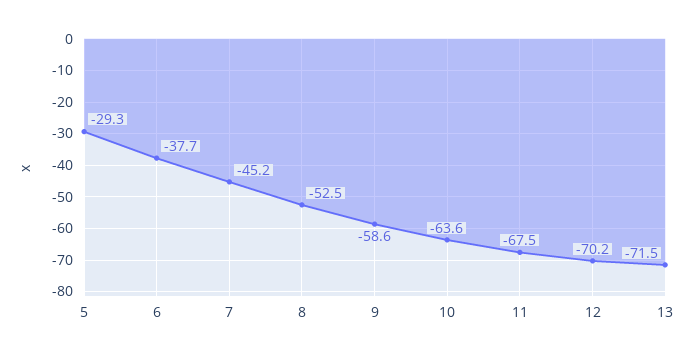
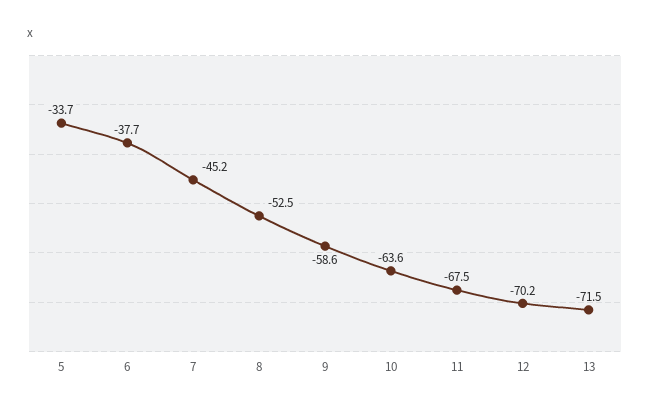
5: -29.3 -> -33.7

